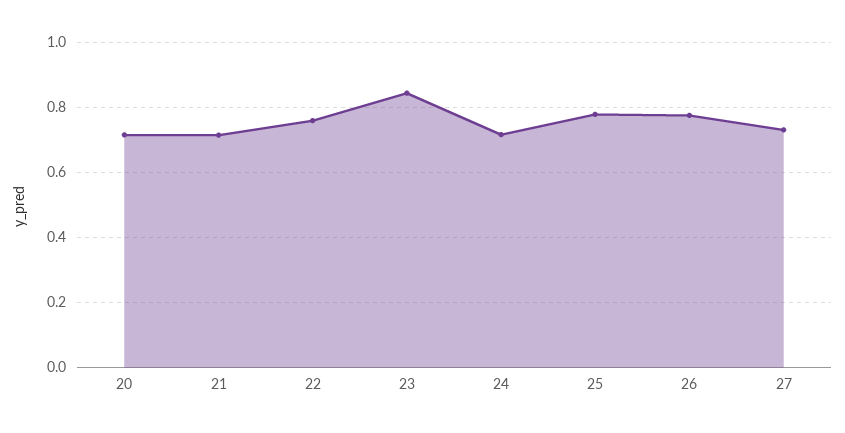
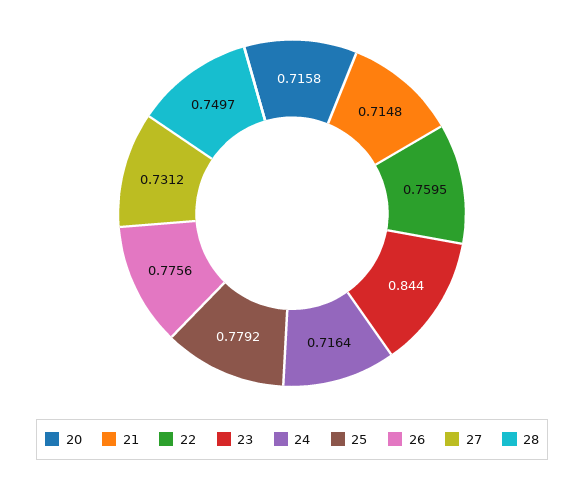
28: none -> 0.7497

